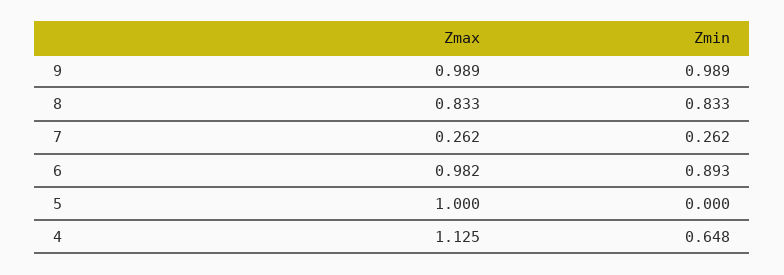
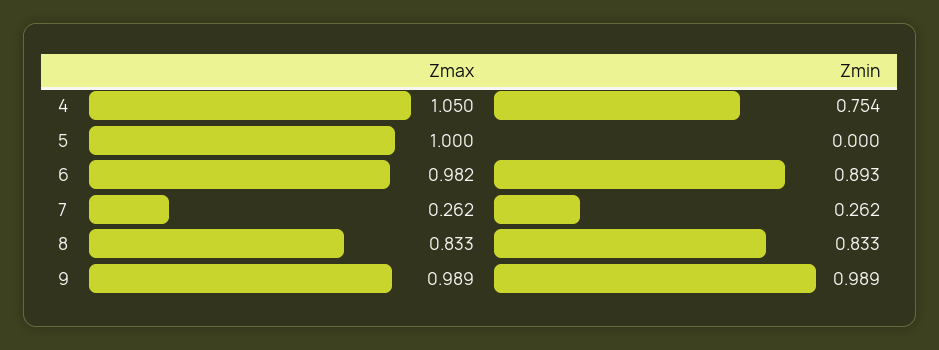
Zmax, 4: 1.125 -> 1.05
Zmin, 4: 0.648 -> 0.754

